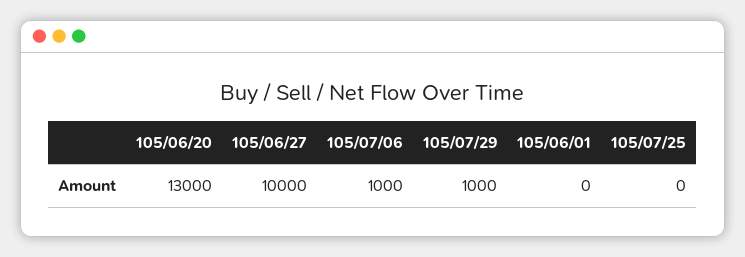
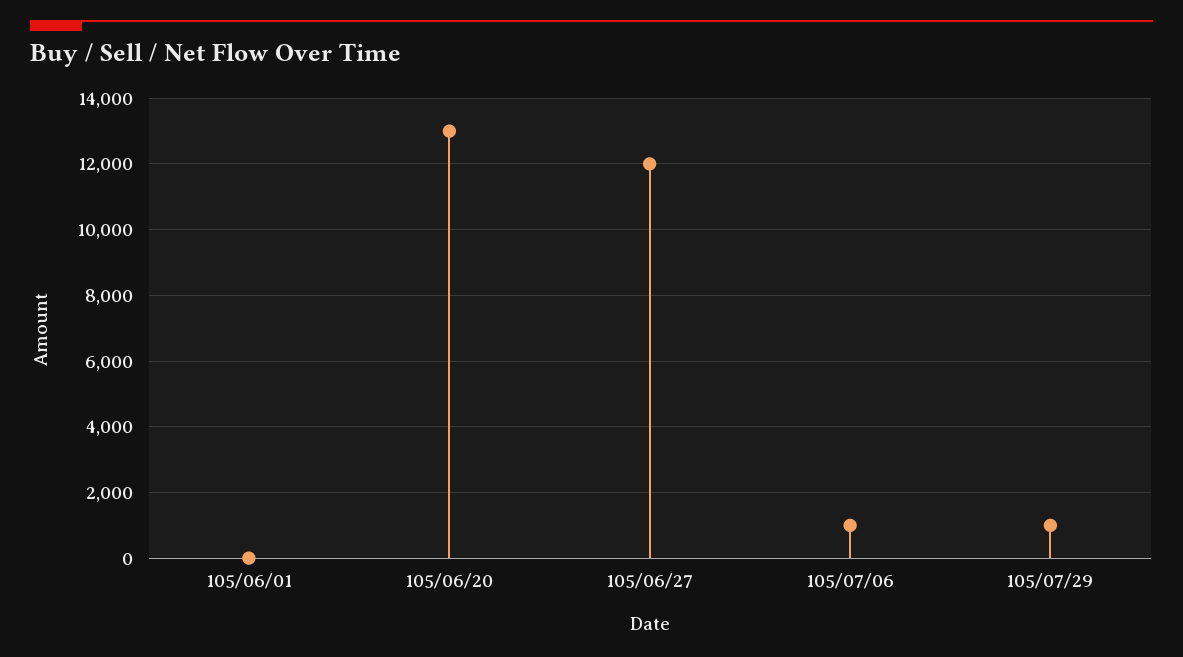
105/06/27: 10000 -> 12000
105/07/25: 0 -> none

